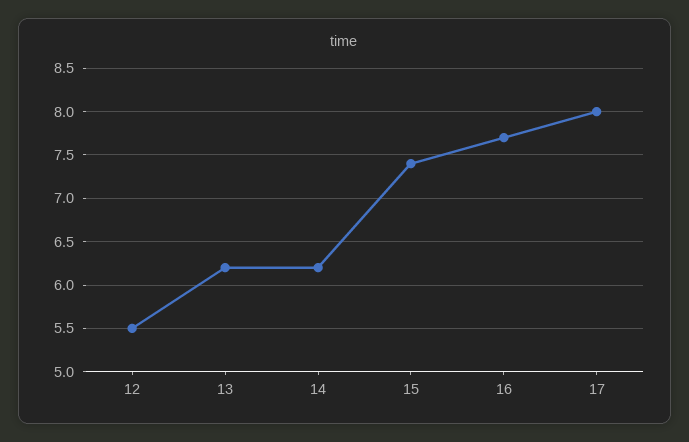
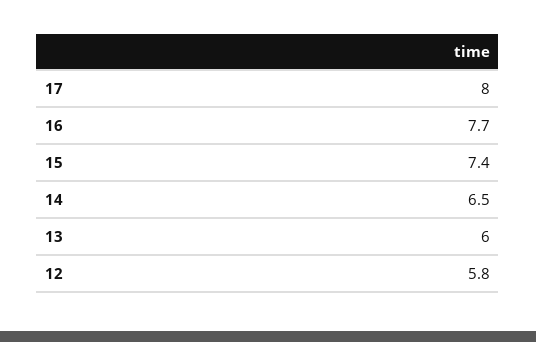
12: 5.5 -> 5.8
13: 6.2 -> 6
14: 6.2 -> 6.5

